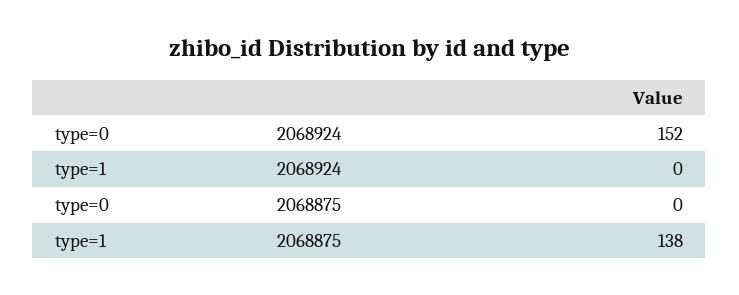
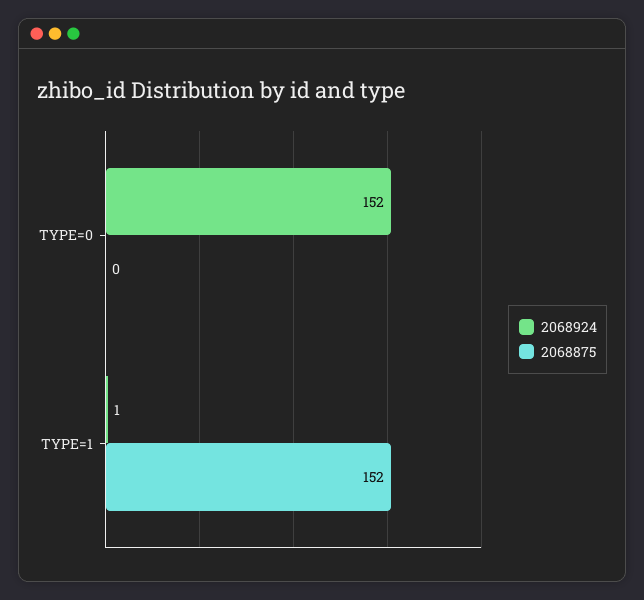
2068924, type=1: 0 -> 1
2068875, type=1: 138 -> 152

